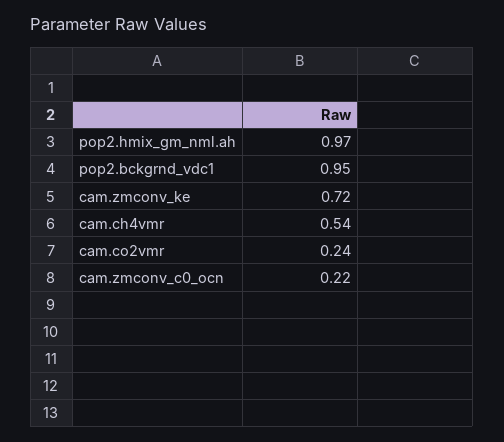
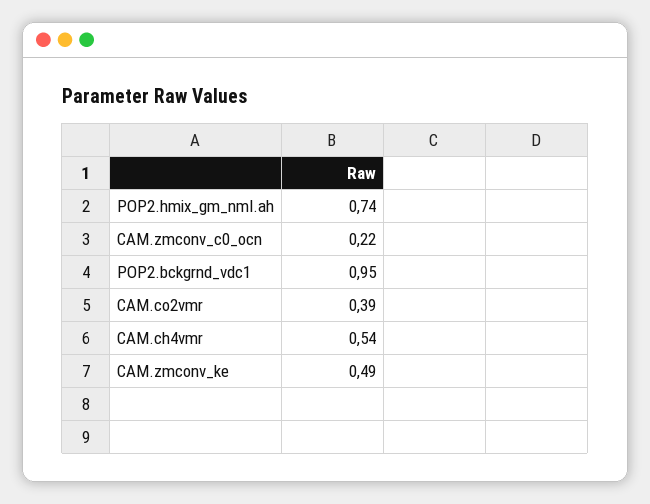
pop2.hmix_gm_nml.ah: 0.97 -> 0.74
cam.zmconv_ke: 0.72 -> 0.49
cam.co2vmr: 0.24 -> 0.39

